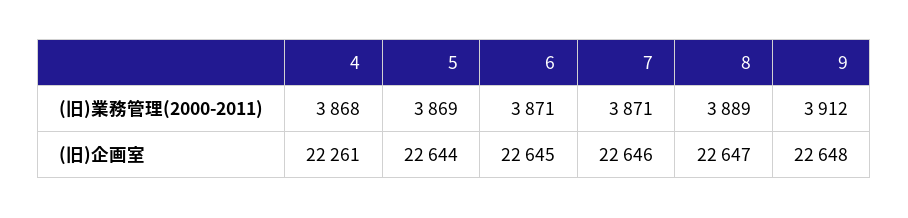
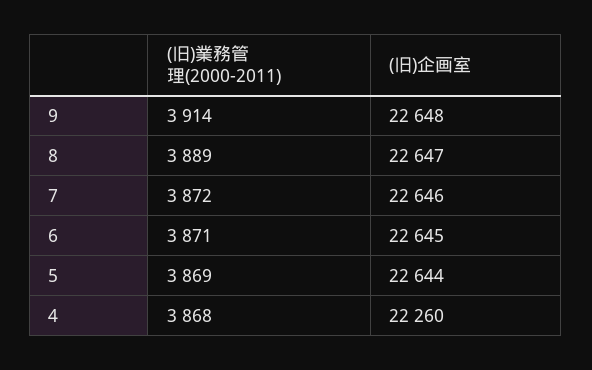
7, (旧)業務管理(2000-2011): 3871 -> 3872
9, (旧)業務管理(2000-2011): 3912 -> 3914
4, (旧)企画室: 22261 -> 22260

